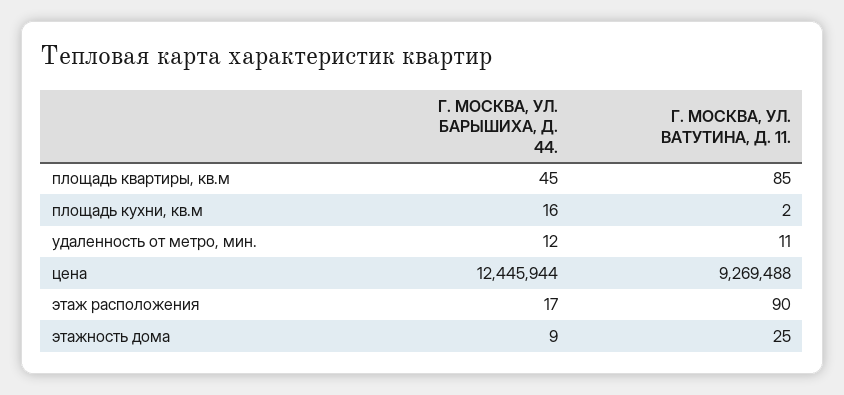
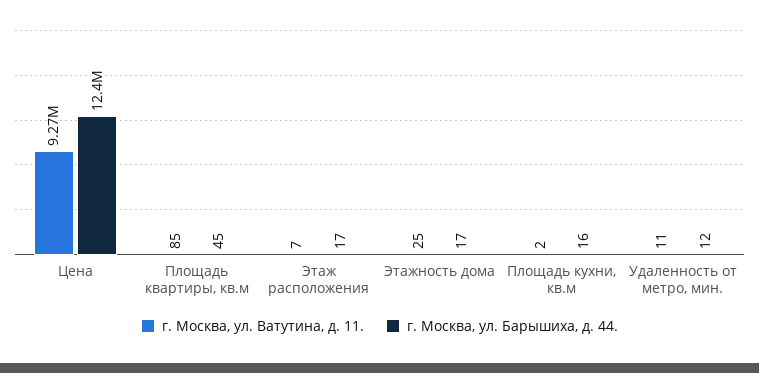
Г. МОСКВА, УЛ. ВАТУТИНА, Д. 11., этаж расположения: 90 -> 7
Г. МОСКВА, УЛ. БАРЫШИХА, Д. 44., этажность дома: 9 -> 17

